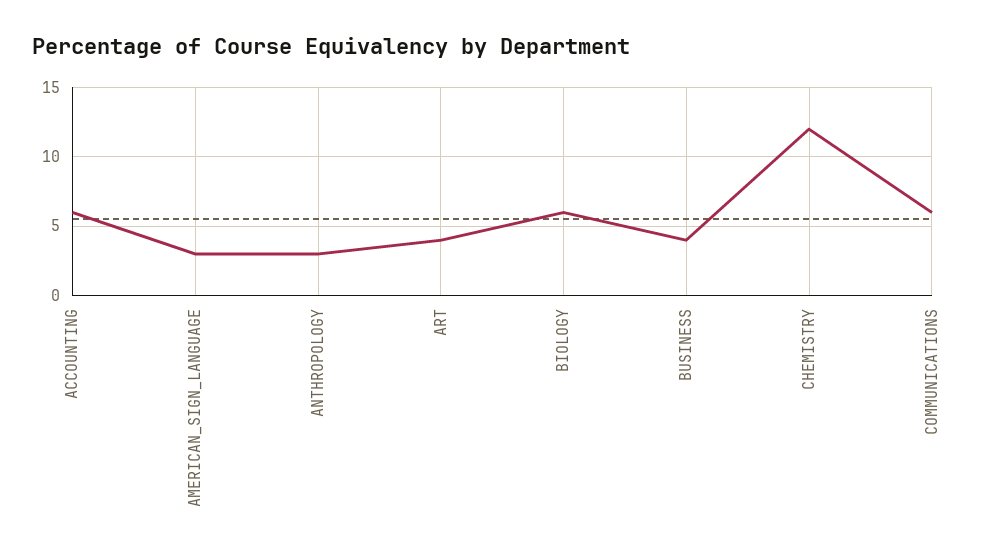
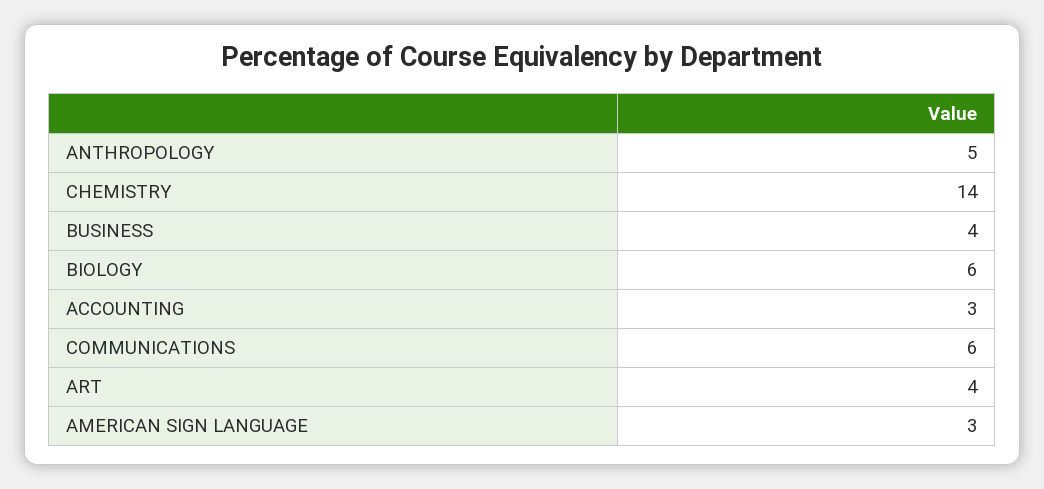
ACCOUNTING: 6 -> 3
ANTHROPOLOGY: 3 -> 5
CHEMISTRY: 12 -> 14

